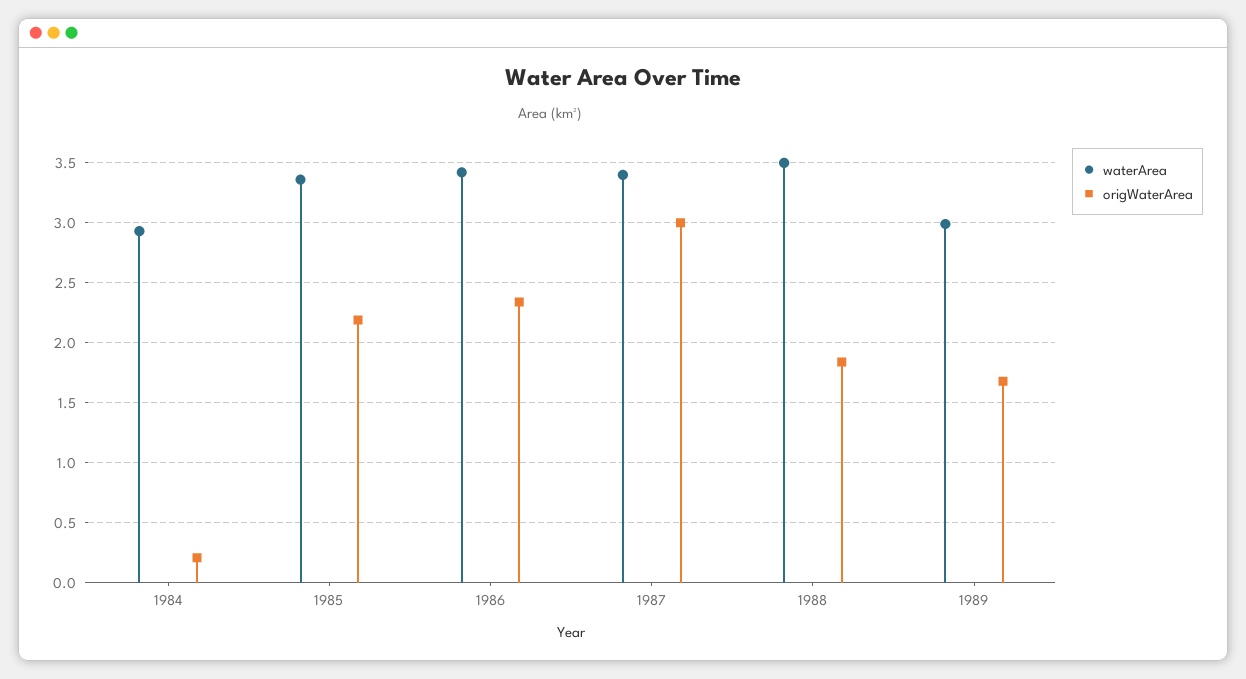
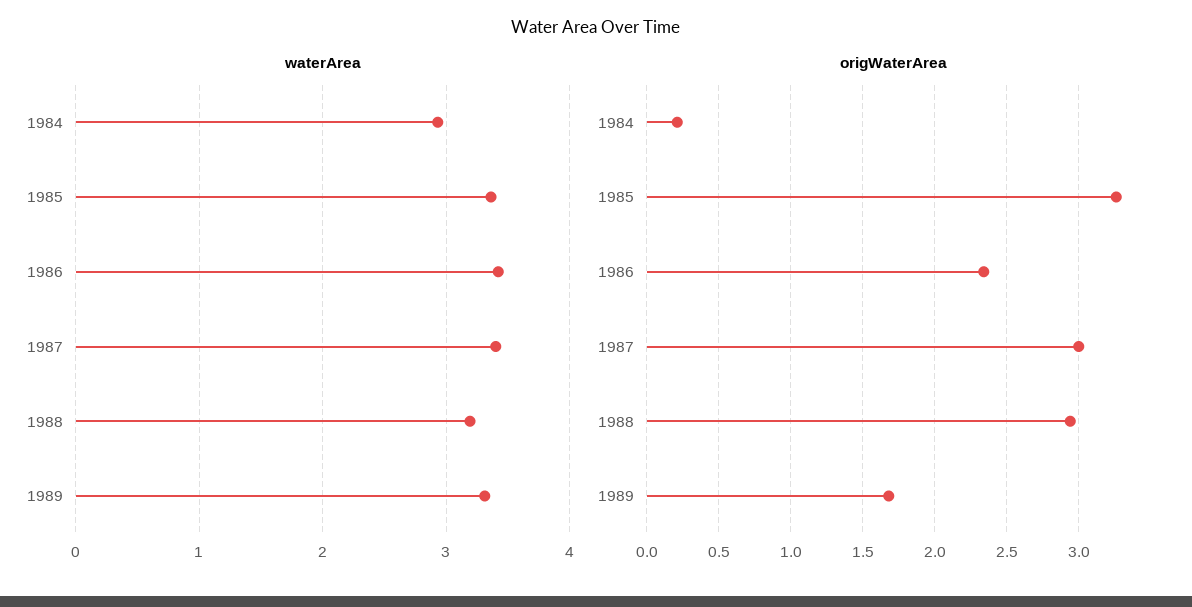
origWaterArea, 1985: 2.2 -> 3.25
waterArea, 1988: 3.5 -> 3.2
origWaterArea, 1988: 1.85 -> 2.95
waterArea, 1989: 3 -> 3.3

